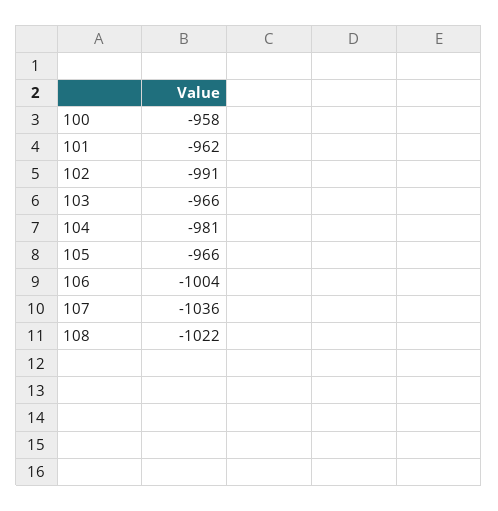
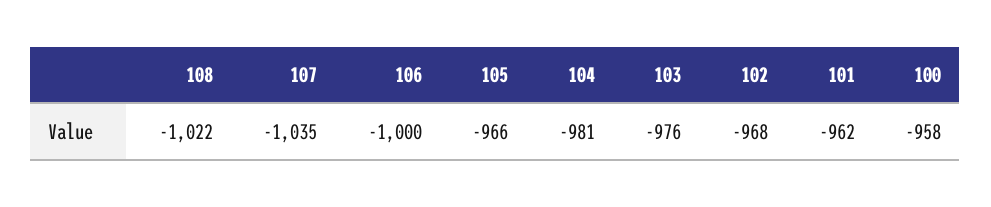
102: -991 -> -968
103: -966 -> -976
106: -1004 -> -1000
107: -1036 -> -1035

